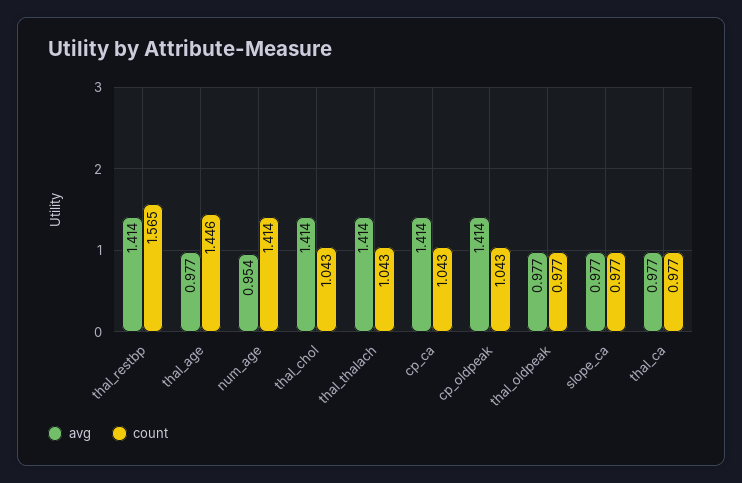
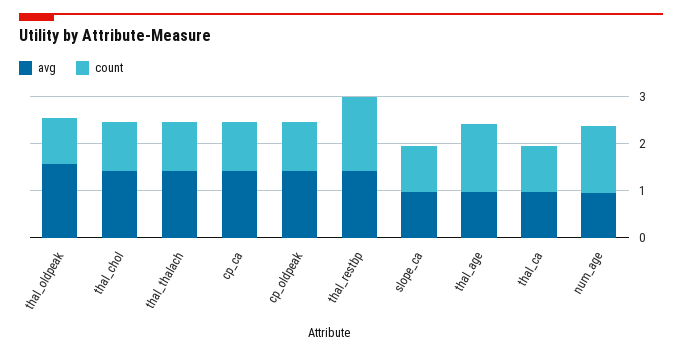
avg, thal_oldpeak: 0.977 -> 1.6

